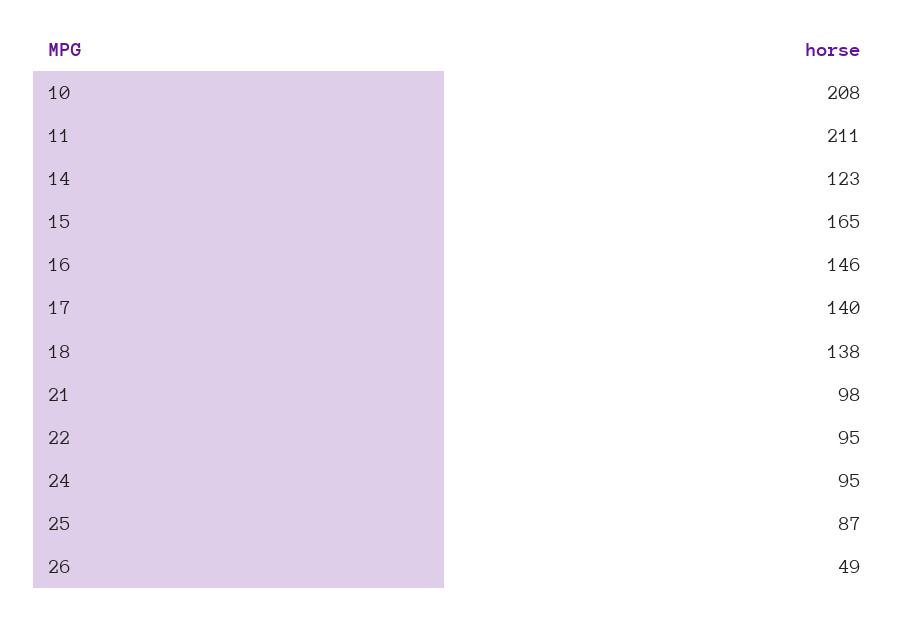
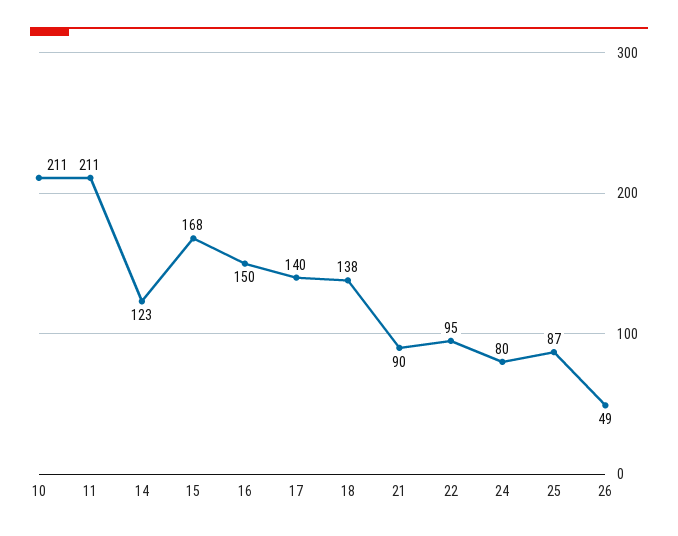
10: 208 -> 211
15: 165 -> 168
16: 146 -> 150
21: 98 -> 90
24: 95 -> 80

